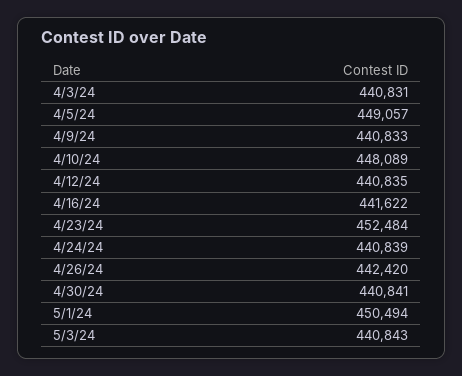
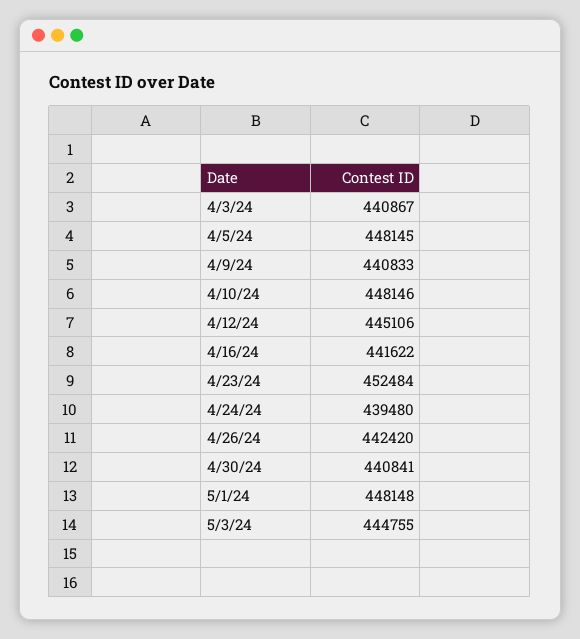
4/3/24: 440831 -> 440867
4/5/24: 449057 -> 448145
4/10/24: 448089 -> 448146
4/12/24: 440835 -> 445106
4/24/24: 440839 -> 439480
5/1/24: 450494 -> 448148
5/3/24: 440843 -> 444755

